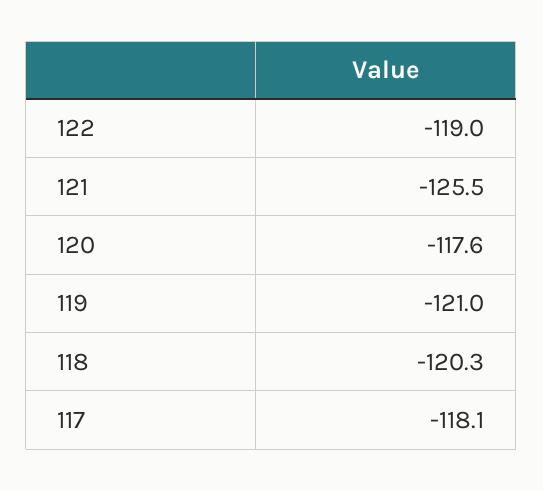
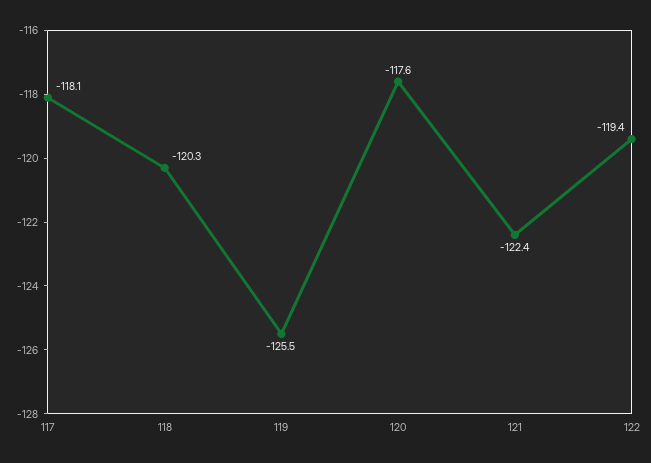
122: -119 -> -119.4
121: -125.5 -> -122.4
119: -121 -> -125.5

